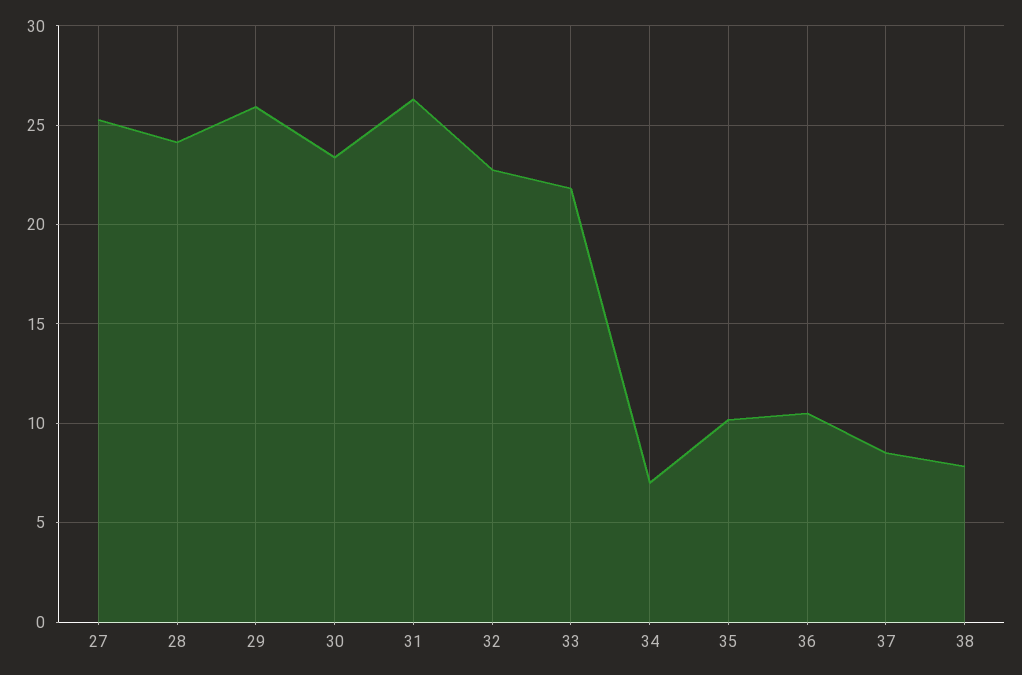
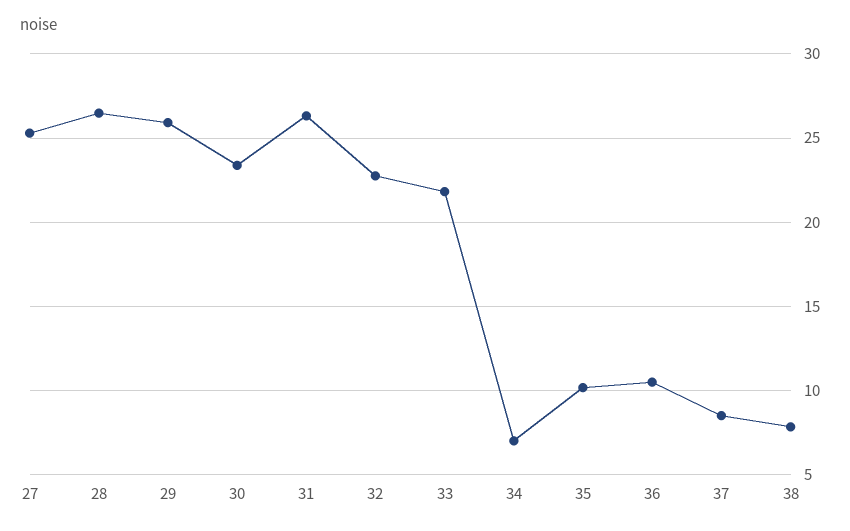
28: 24 -> 26.5

